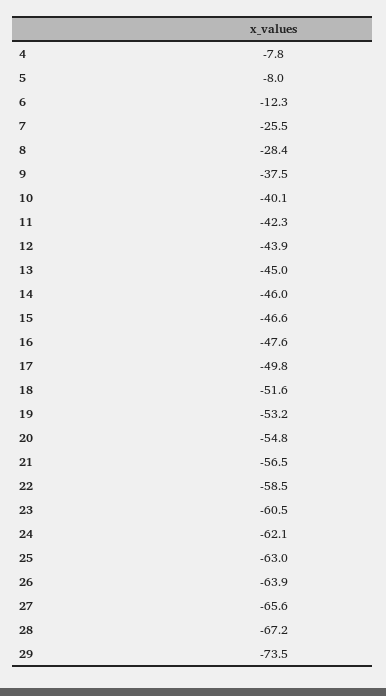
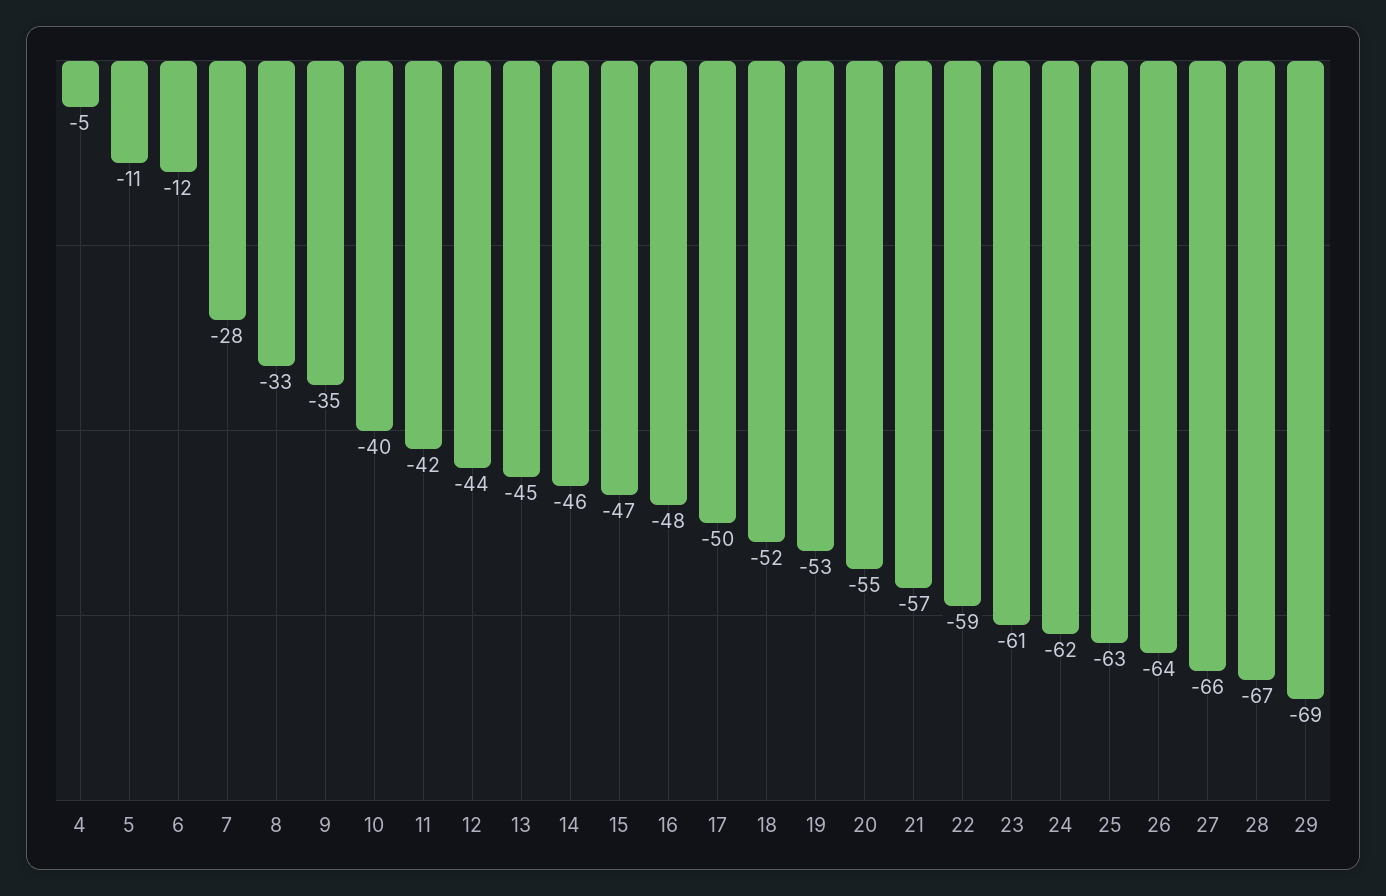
4: -7.8 -> -5
5: -8 -> -11
7: -25.5 -> -28
8: -28.4 -> -33
9: -37.5 -> -35
29: -73.5 -> -69

